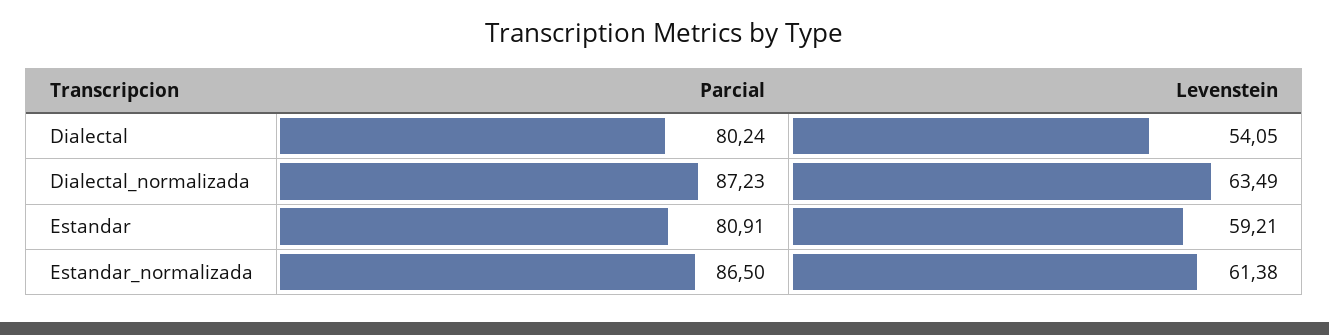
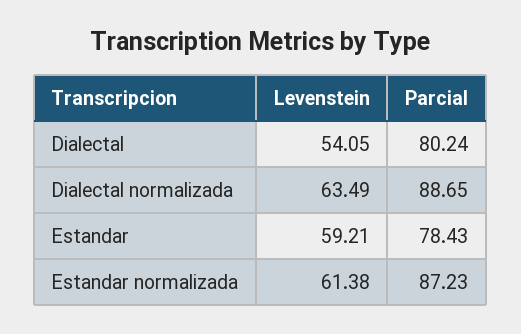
Parcial, Dialectal_normalizada: 87.23 -> 88.65
Parcial, Estandar: 80.91 -> 78.43
Parcial, Estandar_normalizada: 86.5 -> 87.23

